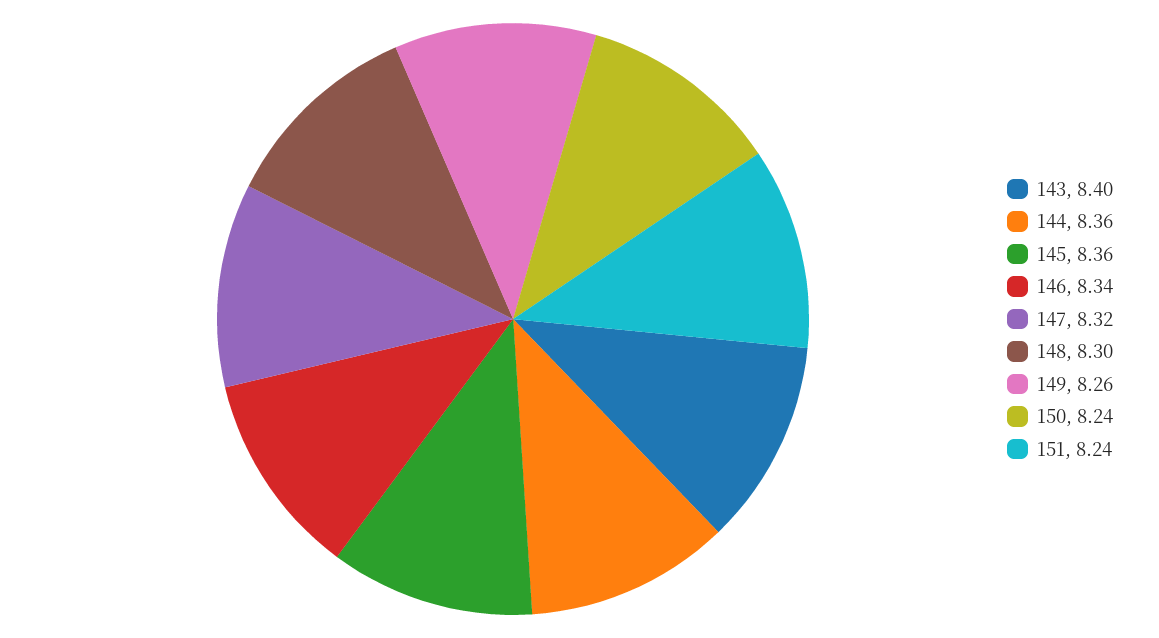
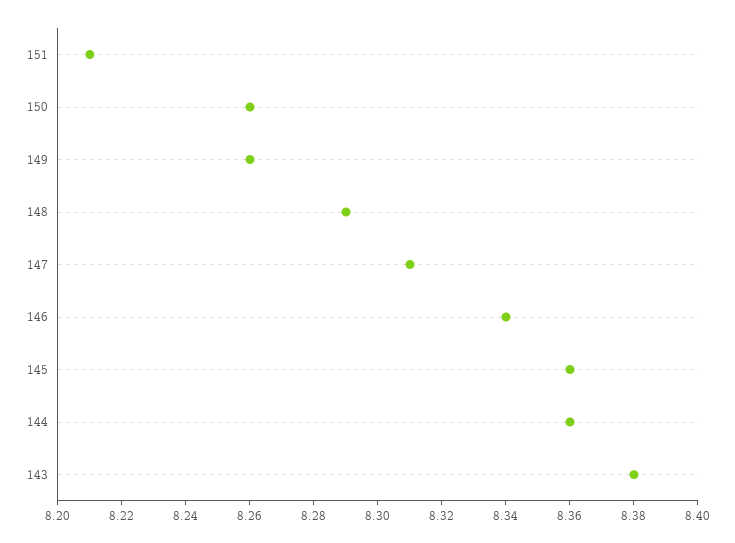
143: 8.4 -> 8.38
147: 8.32 -> 8.31
148: 8.3 -> 8.29
150: 8.24 -> 8.26
151: 8.24 -> 8.21

